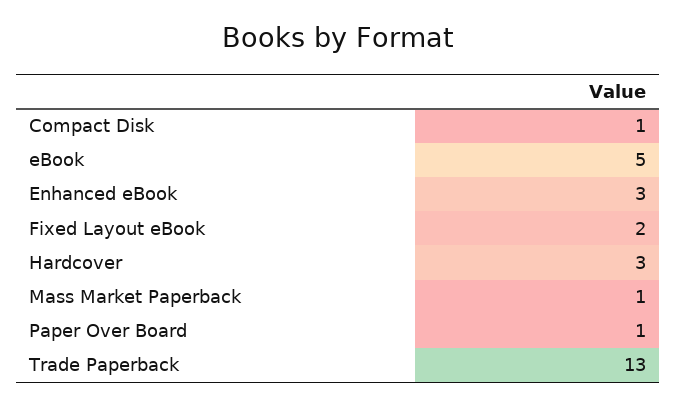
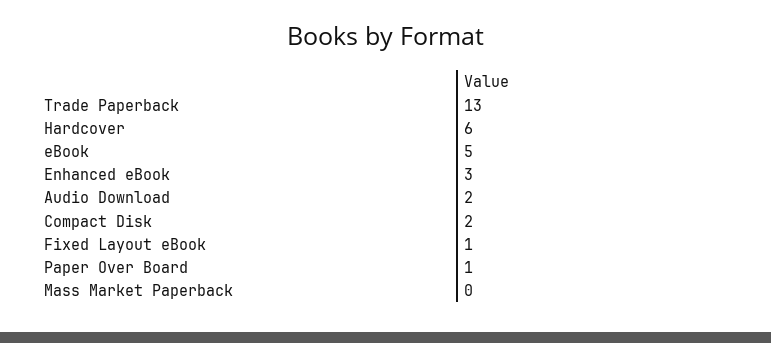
Compact Disk: 1 -> 2
Fixed Layout eBook: 2 -> 1
Hardcover: 3 -> 6
Mass Market Paperback: 1 -> 0
Audio Download: none -> 2

